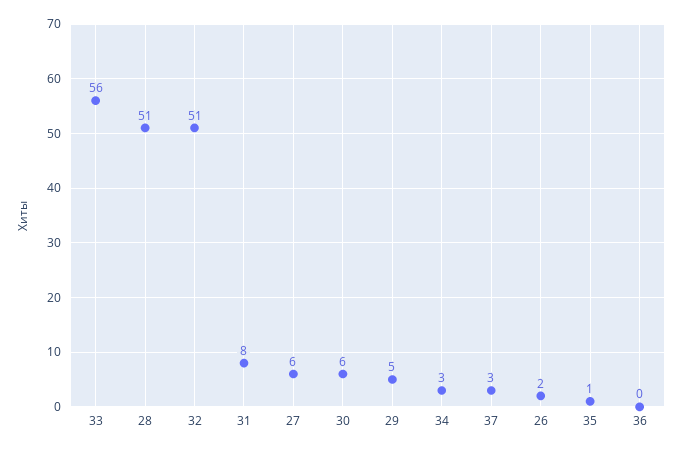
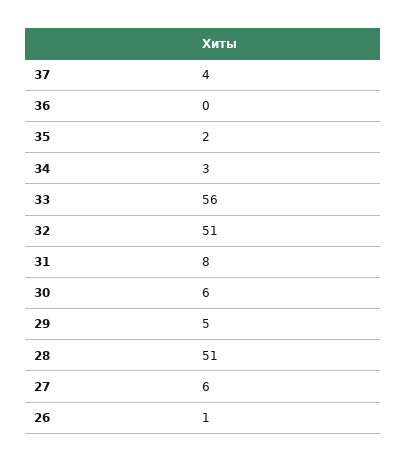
37: 3 -> 4
26: 2 -> 1
35: 1 -> 2

